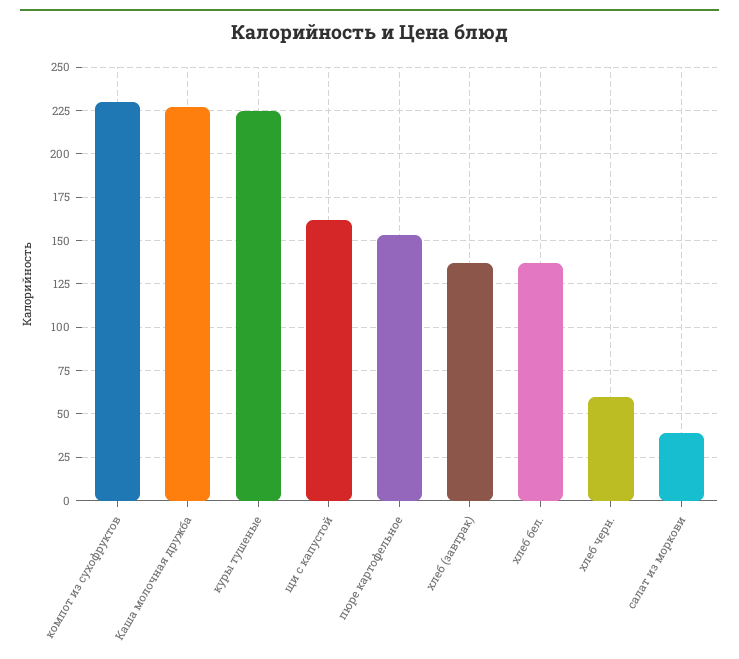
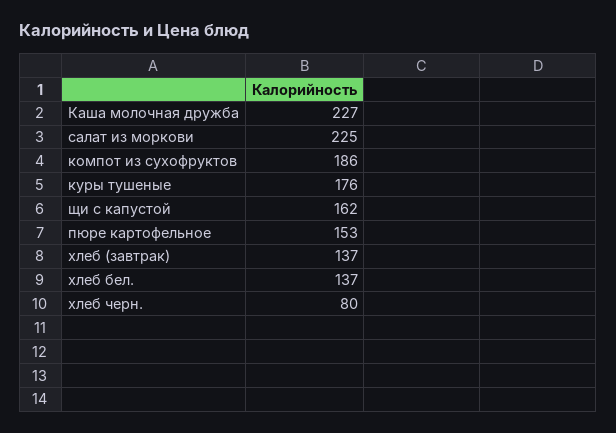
компот из сухофруктов: 230 -> 186
куры тушеные: 225 -> 176
хлеб черн.: 60 -> 80
салат из моркови: 40 -> 225

